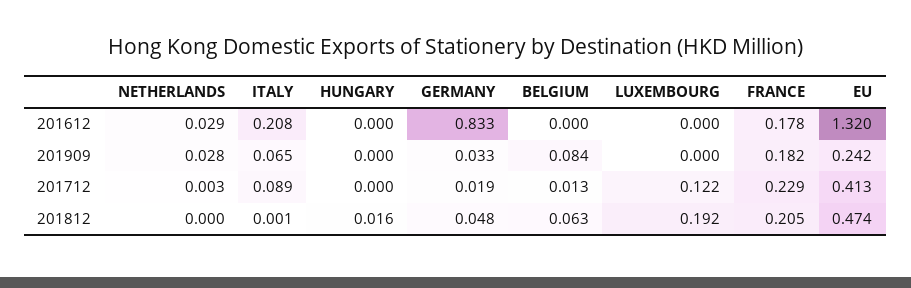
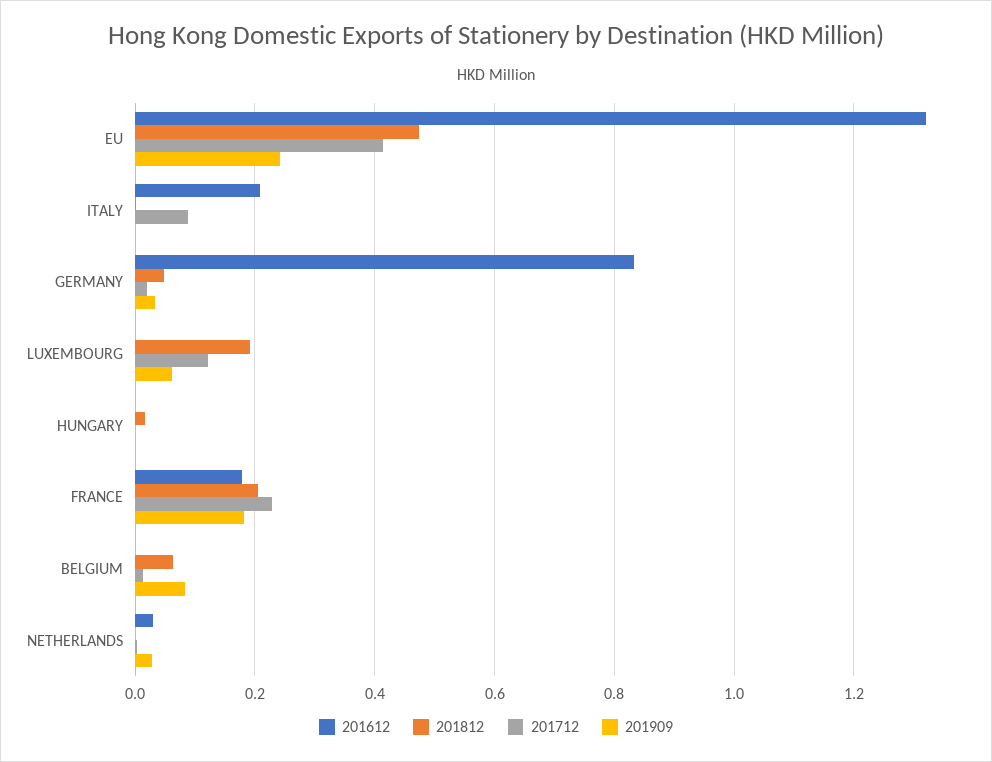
201909, ITALY: 0.065 -> 0
201909, LUXEMBOURG: 0 -> 0.06

